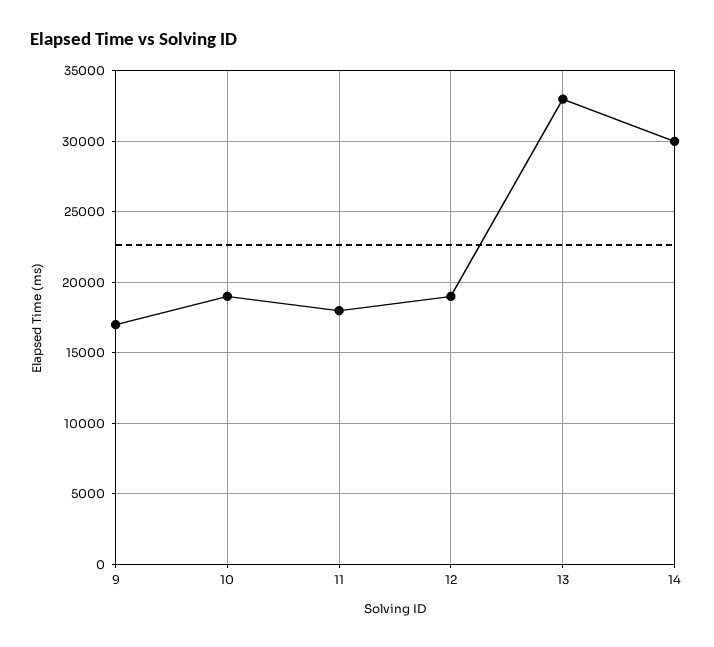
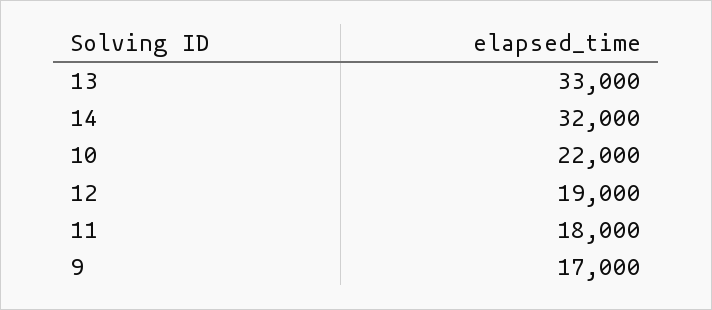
10: 19000 -> 22000
14: 30000 -> 32000

